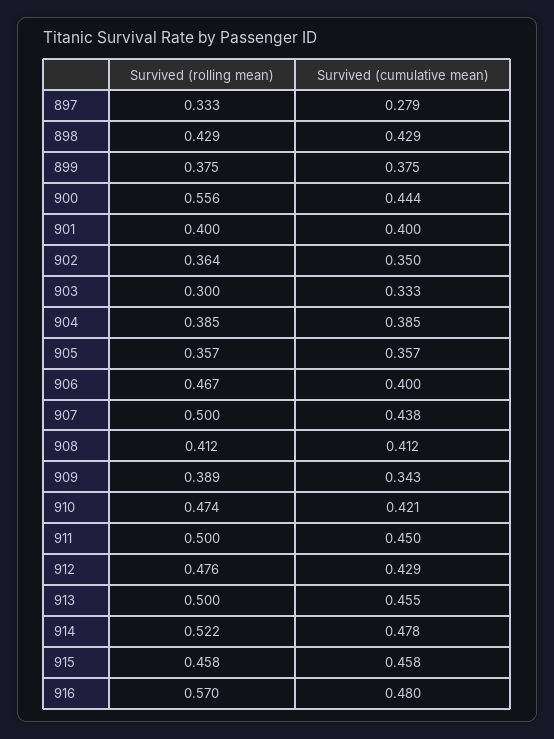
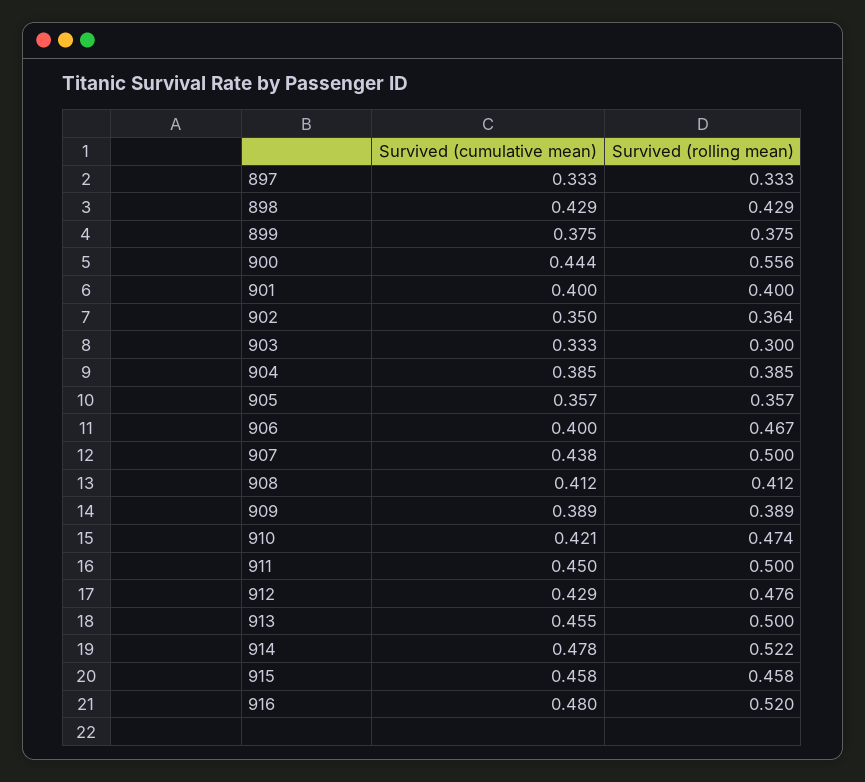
Survived (cumulative mean), 897: 0.279 -> 0.333
Survived (cumulative mean), 909: 0.343 -> 0.389
Survived (rolling mean), 916: 0.57 -> 0.52

